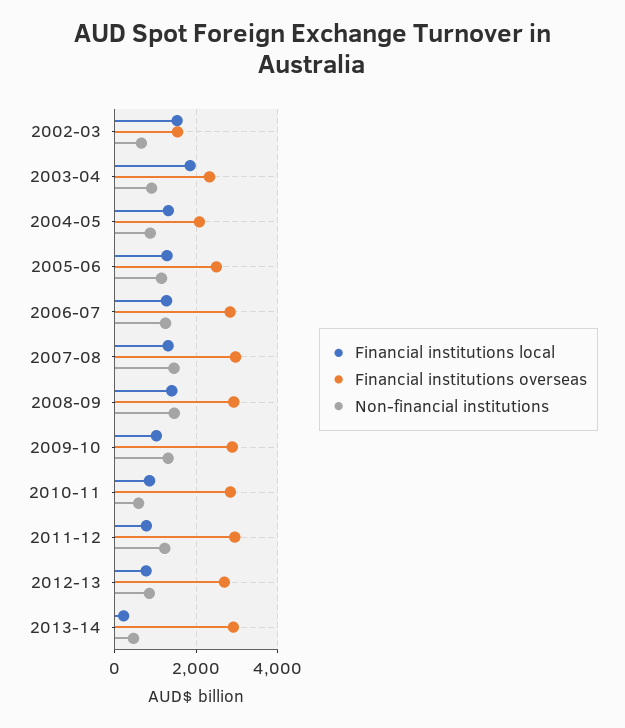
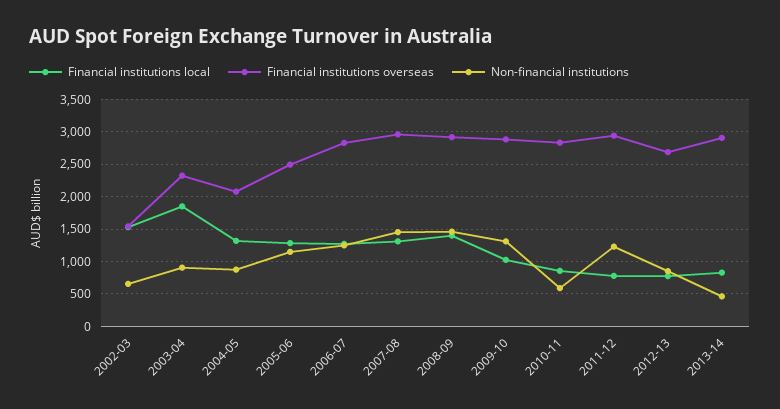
Financial institutions local, 2013-14: 200 -> 800

